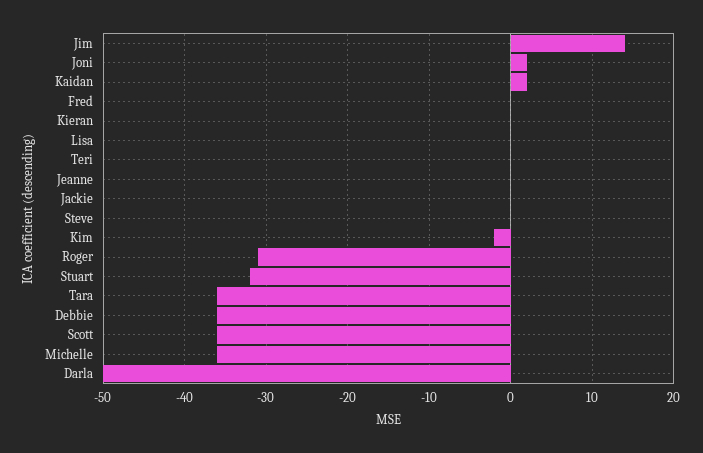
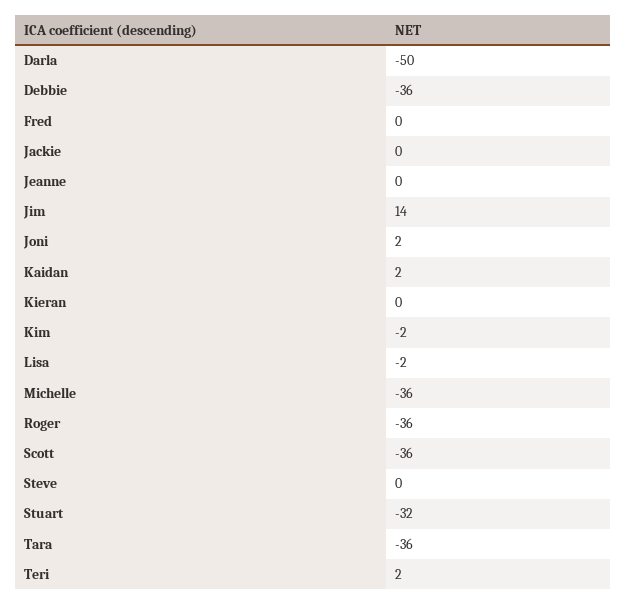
Lisa: 0 -> -2
Teri: 0 -> 2
Roger: -31 -> -36

